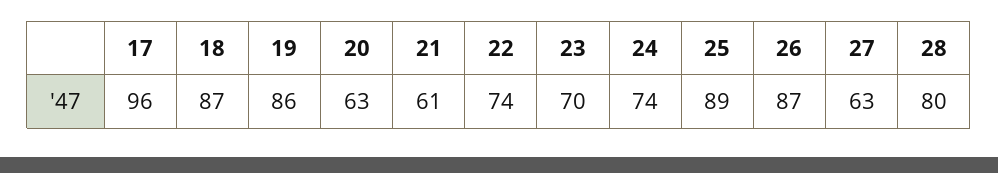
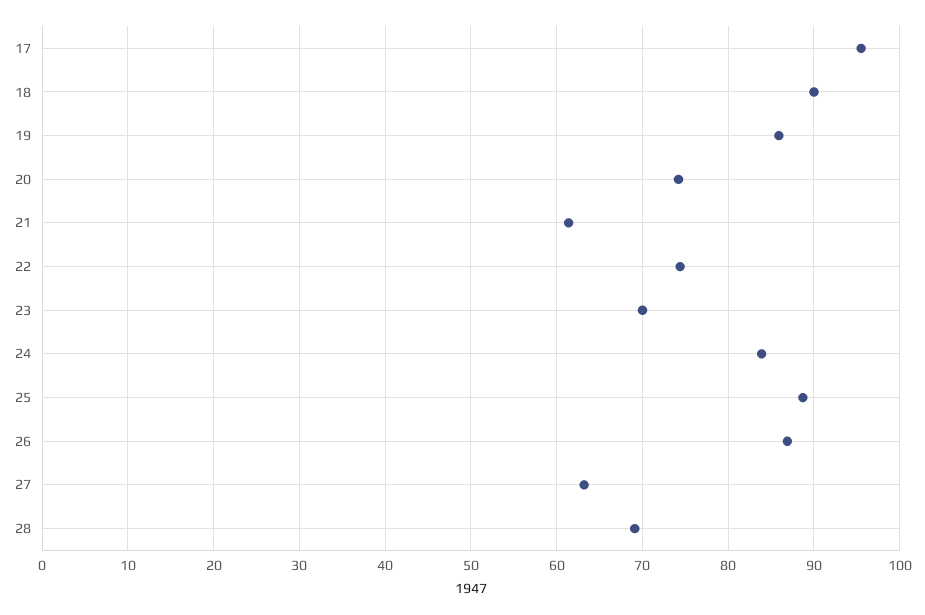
18: 87 -> 90
20: 63 -> 74
24: 74 -> 84
28: 80 -> 69

